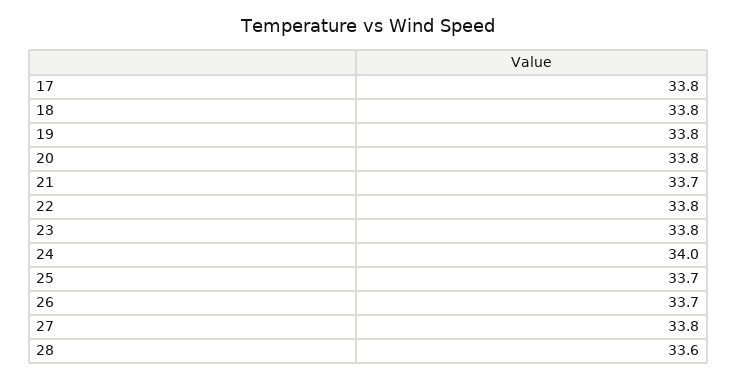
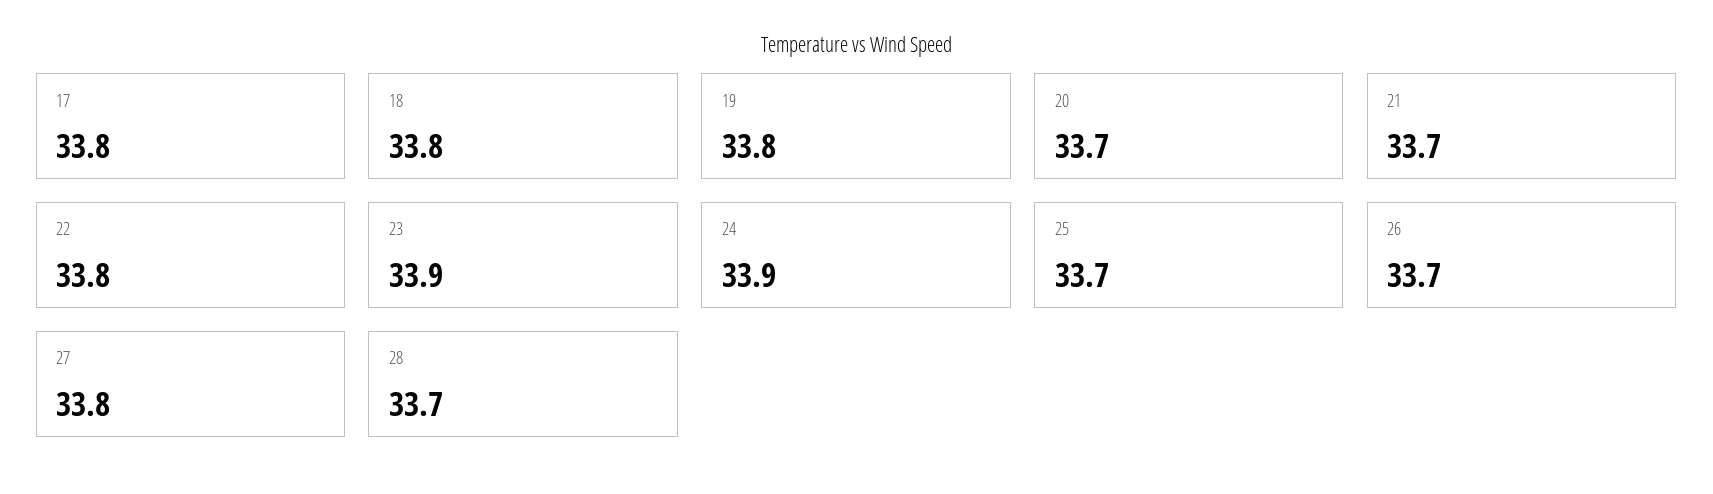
20: 33.8 -> 33.7
23: 33.8 -> 33.9
24: 34 -> 33.9
28: 33.6 -> 33.7

